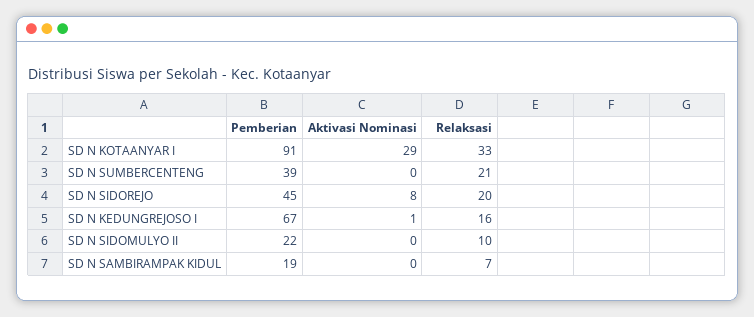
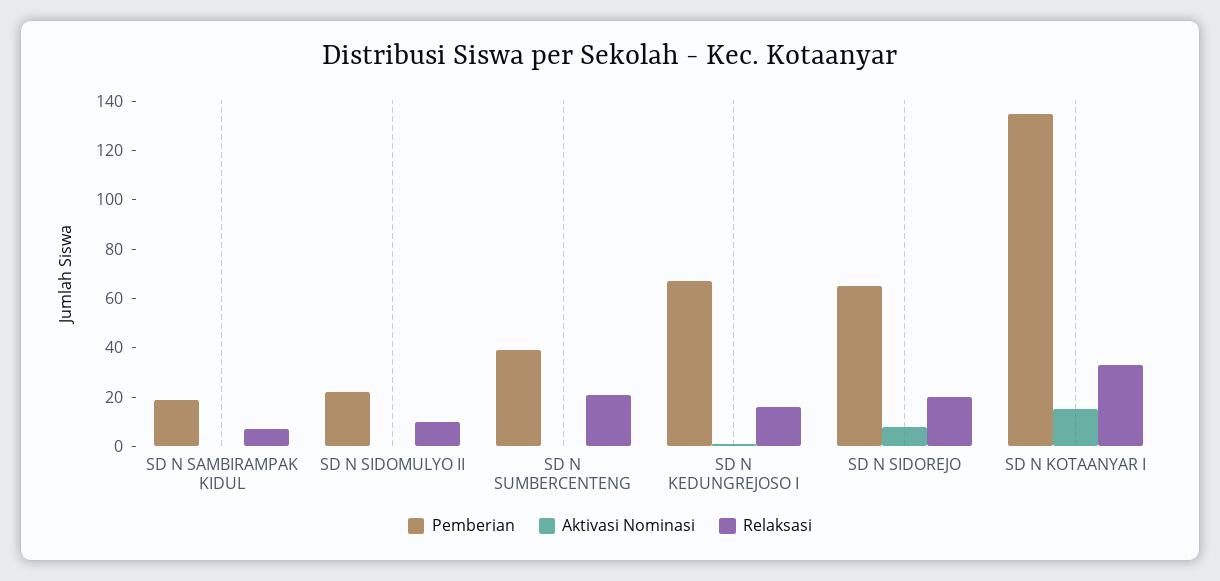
Pemberian, SD N KOTAANYAR I: 91 -> 135
Aktivasi Nominasi, SD N KOTAANYAR I: 29 -> 15
Pemberian, SD N SIDOREJO: 45 -> 65

